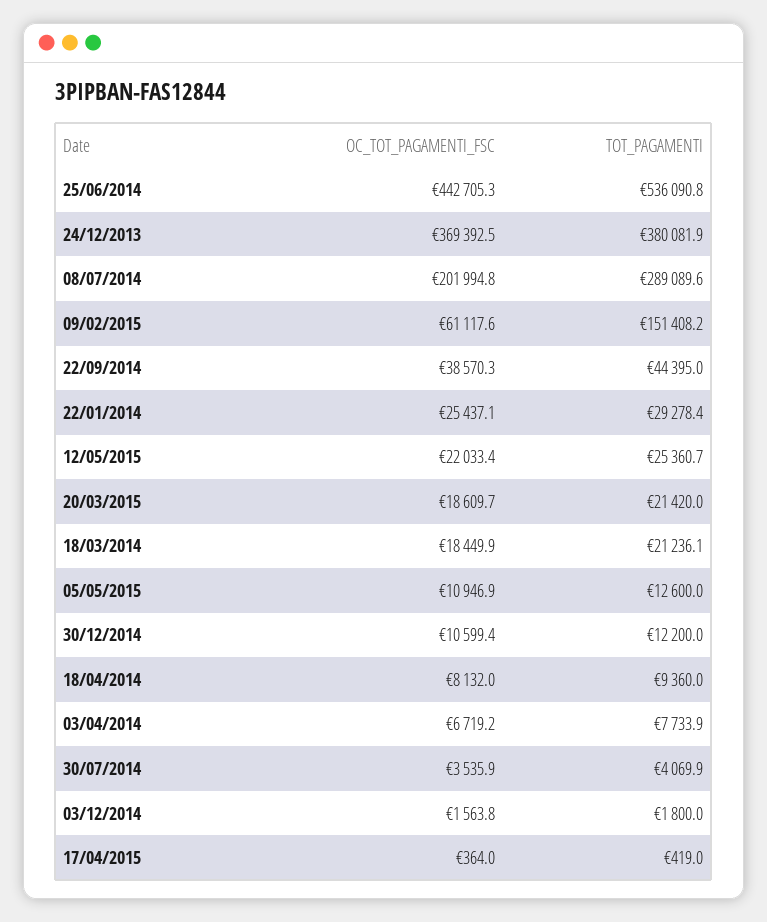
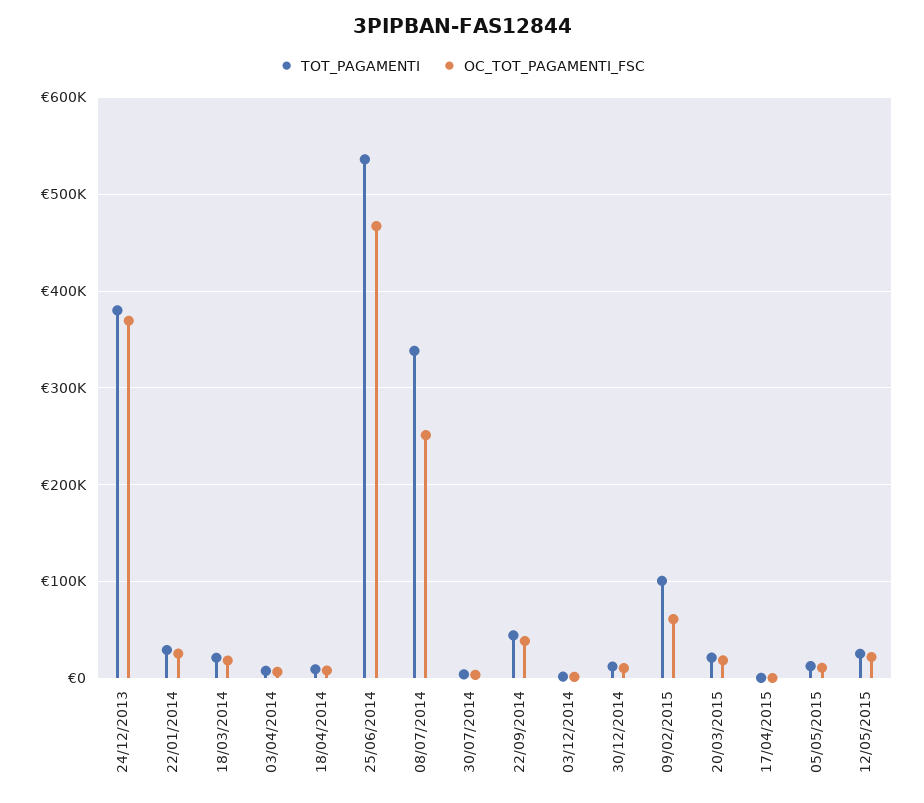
OC_TOT_PAGAMENTI_FSC, 25/06/2014: 442705.3 -> 470000
OC_TOT_PAGAMENTI_FSC, 08/07/2014: 201994.8 -> 250000
TOT_PAGAMENTI, 08/07/2014: 289089.6 -> 340000
TOT_PAGAMENTI, 09/02/2015: 151408.2 -> 100000

